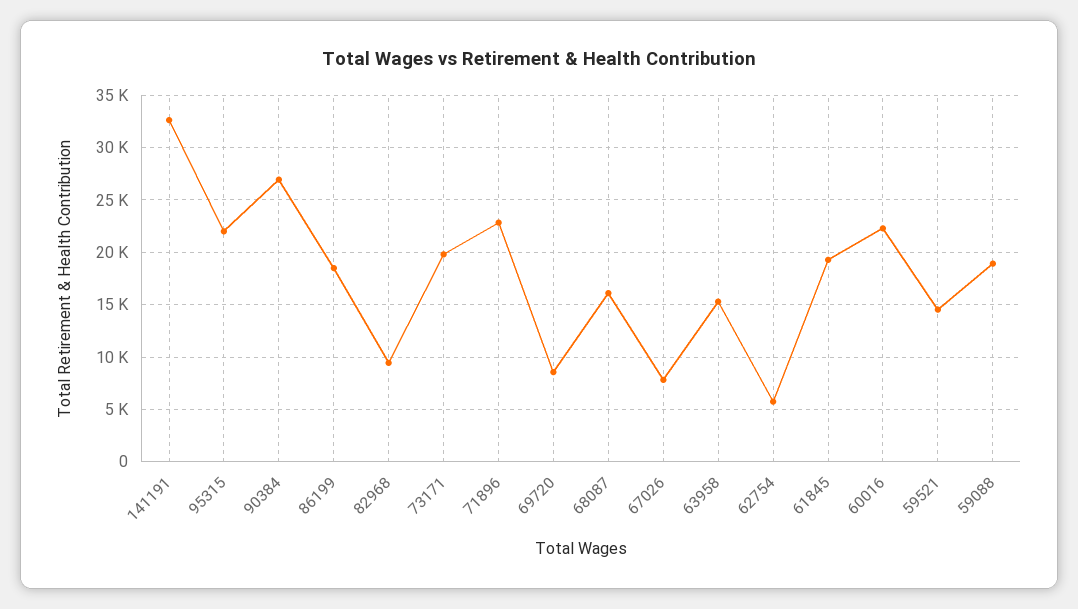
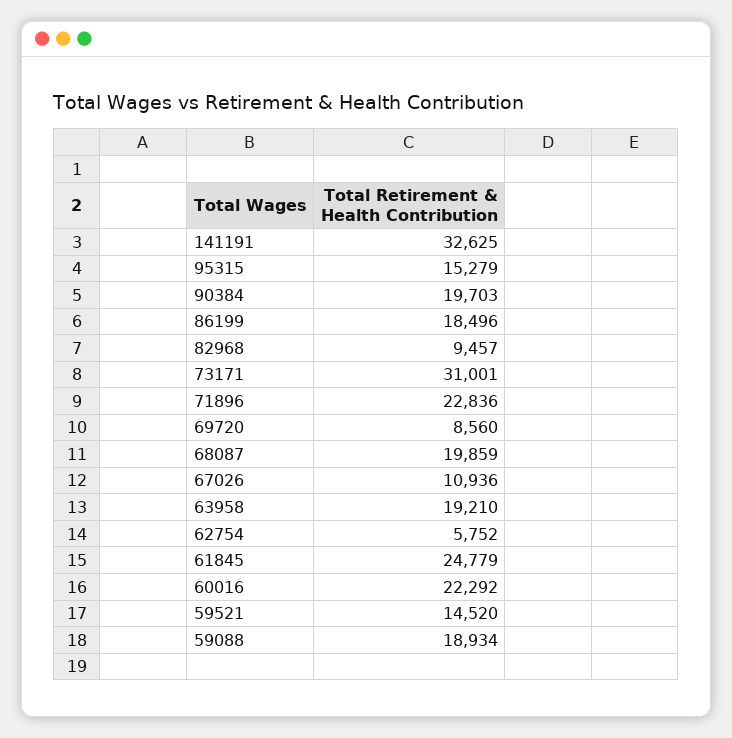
95315: 22000 -> 15279
90384: 27000 -> 19703
73171: 20000 -> 31001
68087: 16000 -> 19859
67026: 8000 -> 10936
63958: 15000 -> 19210
61845: 19000 -> 24779

